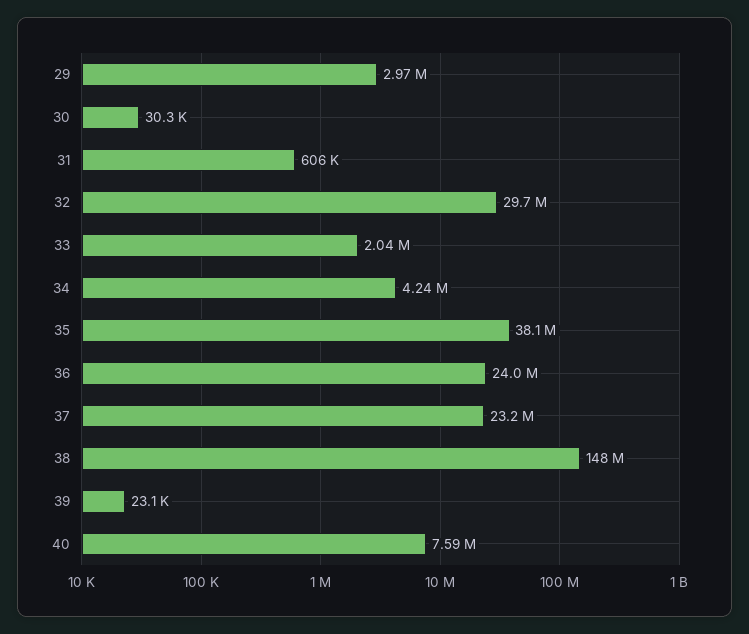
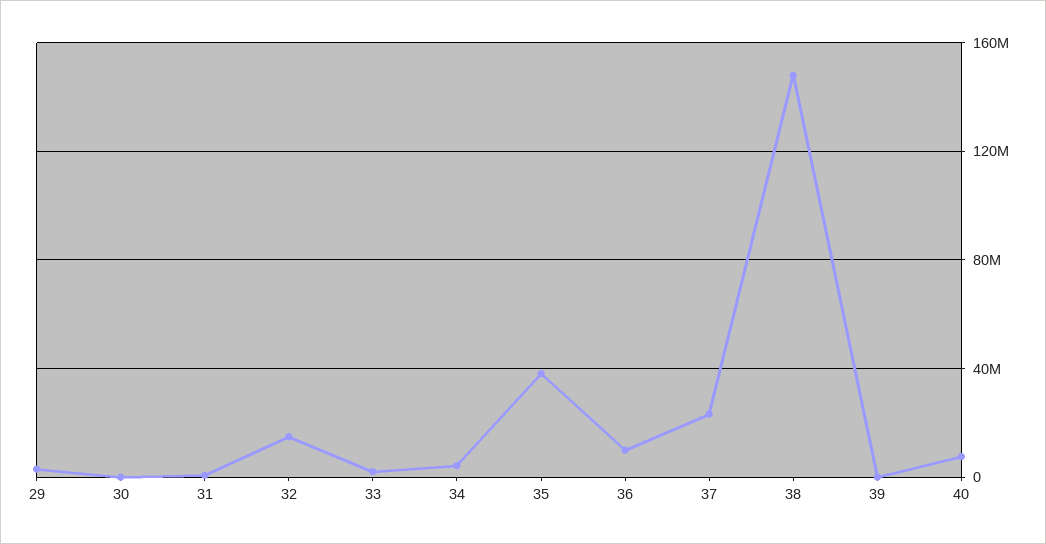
32: 29700000 -> 15000000
36: 24000000 -> 10000000

